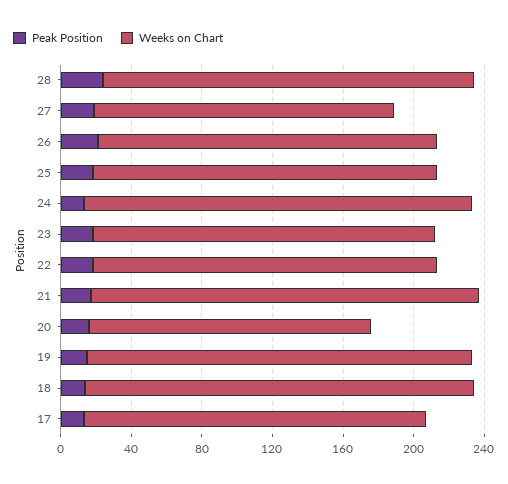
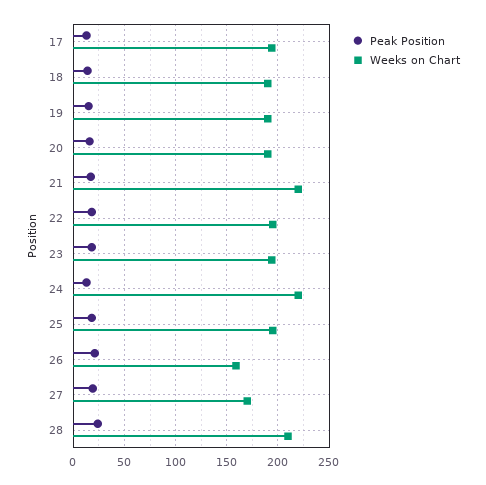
Weeks on Chart, 26: 190 -> 160
Weeks on Chart, 20: 160 -> 190
Weeks on Chart, 19: 220 -> 190
Weeks on Chart, 18: 220 -> 190

